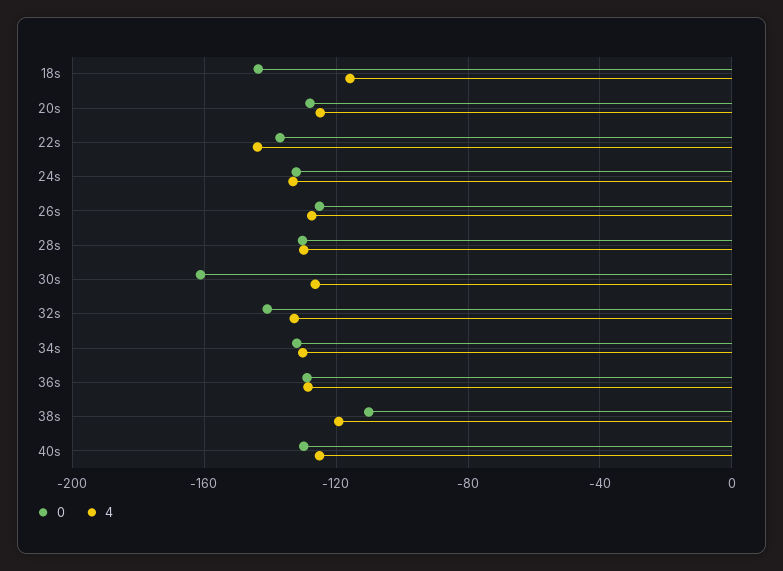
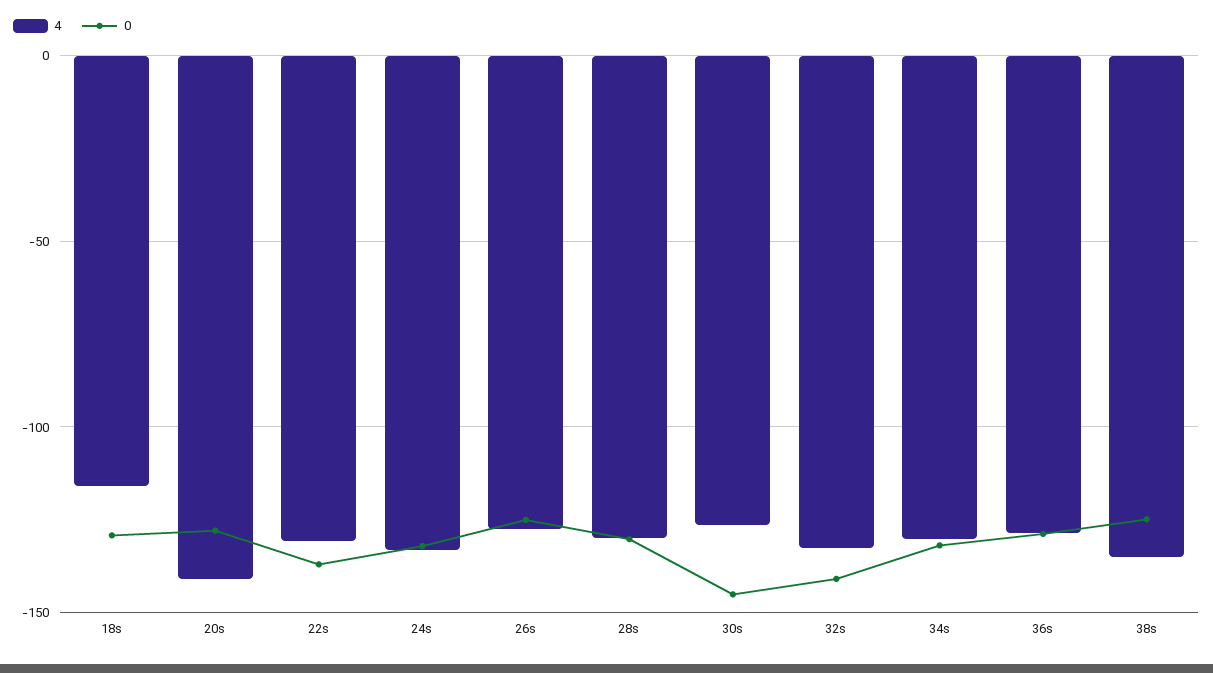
0, 18s: -145 -> -130
4, 20s: -125 -> -140
4, 22s: -145 -> -130
0, 30s: -160 -> -145
0, 38s: -110 -> -125
4, 38s: -120 -> -135
0, 40s: -130 -> none
4, 40s: -125 -> none

